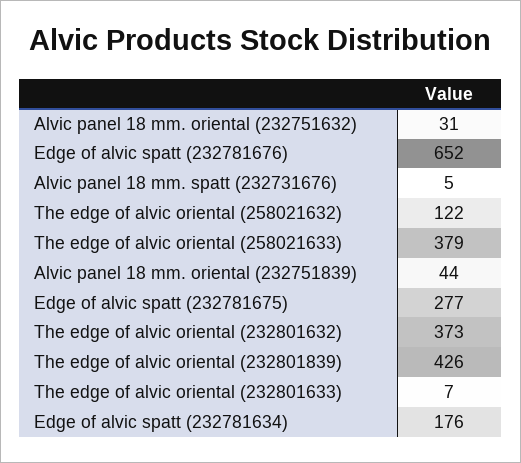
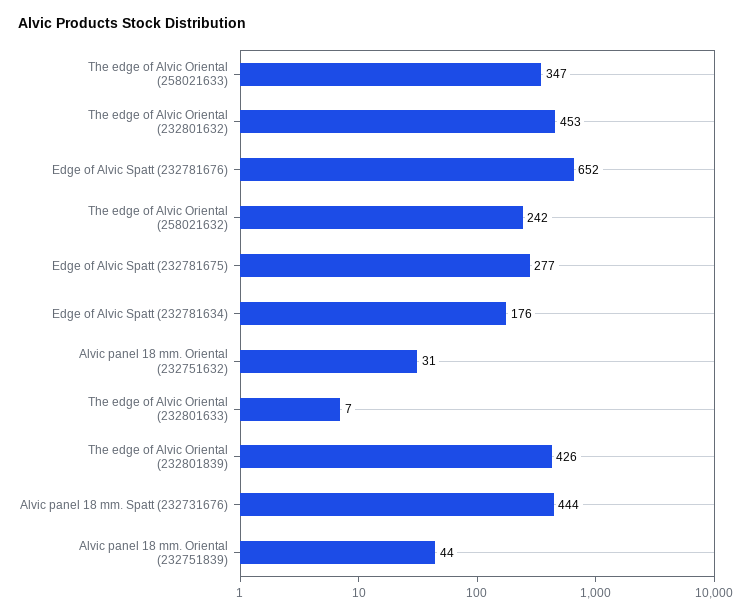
Alvic panel 18 mm. spatt (232731676): 5 -> 444
The edge of alvic oriental (258021632): 122 -> 242
The edge of alvic oriental (258021633): 379 -> 347
The edge of alvic oriental (232801632): 373 -> 453

